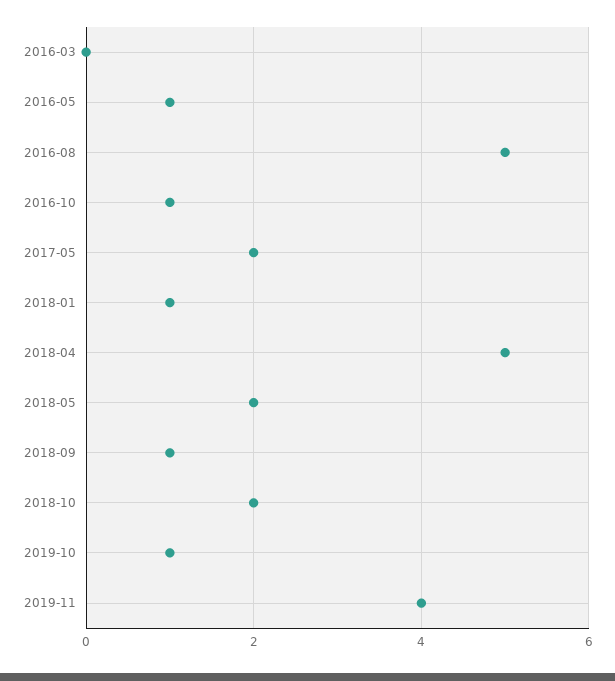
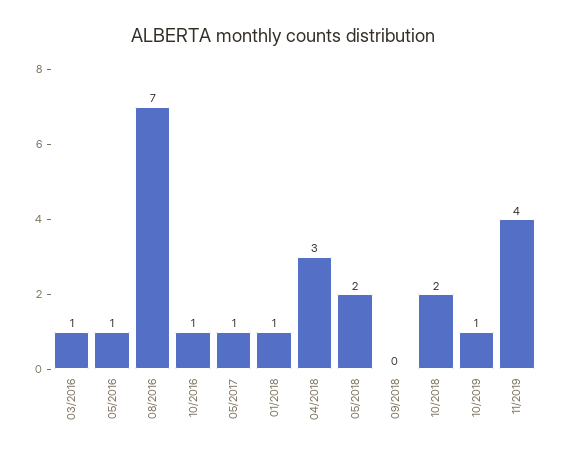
2016-03: 0 -> 1
2016-08: 5 -> 7
2017-05: 2 -> 1
2018-04: 5 -> 3
2018-09: 1 -> 0

